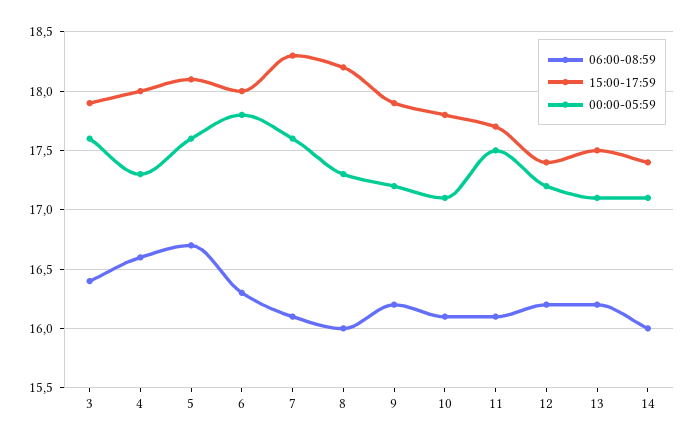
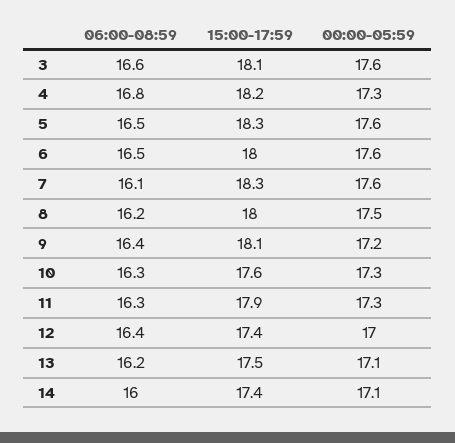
06:00-08:59, 3: 16.4 -> 16.6
15:00-17:59, 3: 17.9 -> 18.1
06:00-08:59, 4: 16.6 -> 16.8
15:00-17:59, 4: 18 -> 18.2
06:00-08:59, 5: 16.7 -> 16.5
15:00-17:59, 5: 18.1 -> 18.3
06:00-08:59, 6: 16.3 -> 16.5
00:00-05:59, 6: 17.8 -> 17.6
06:00-08:59, 8: 16 -> 16.2
15:00-17:59, 8: 18.2 -> 18
00:00-05:59, 8: 17.3 -> 17.5
06:00-08:59, 9: 16.2 -> 16.4
15:00-17:59, 9: 17.9 -> 18.1
06:00-08:59, 10: 16.1 -> 16.3
15:00-17:59, 10: 17.8 -> 17.6
00:00-05:59, 10: 17.1 -> 17.3
06:00-08:59, 11: 16.1 -> 16.3
15:00-17:59, 11: 17.7 -> 17.9
00:00-05:59, 11: 17.5 -> 17.3
06:00-08:59, 12: 16.2 -> 16.4
00:00-05:59, 12: 17.2 -> 17

